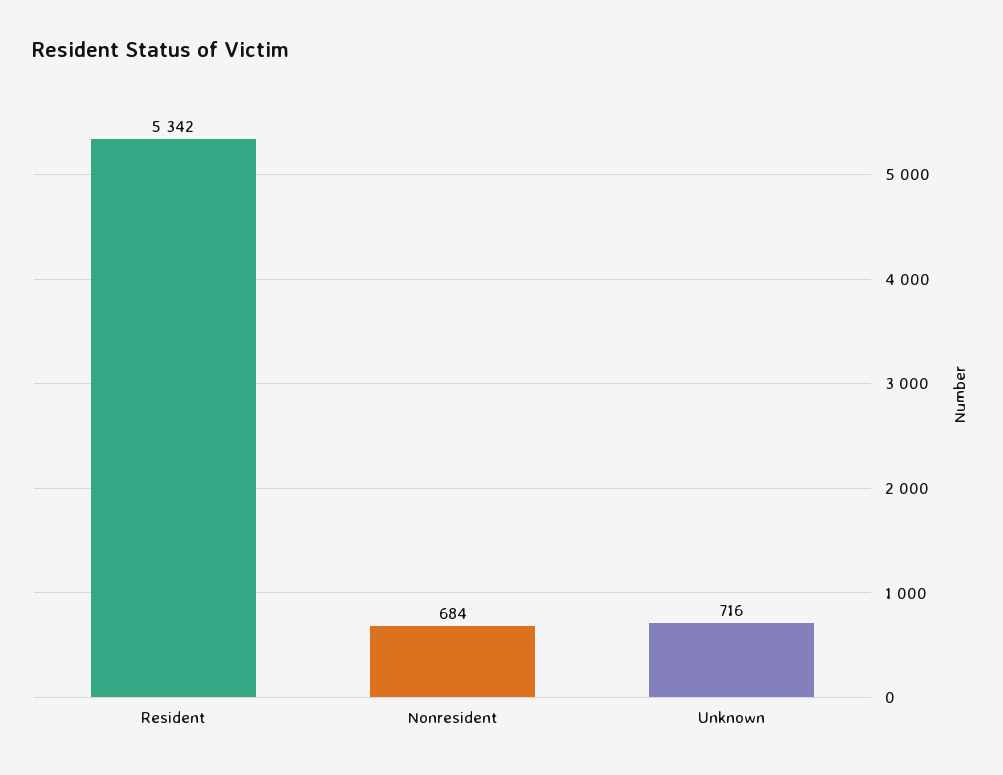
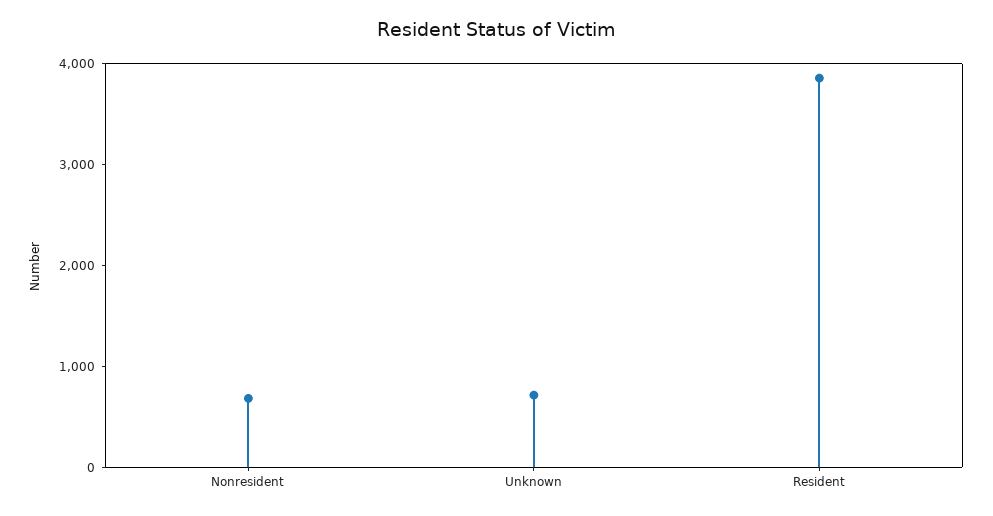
Resident: 5342 -> 3800

